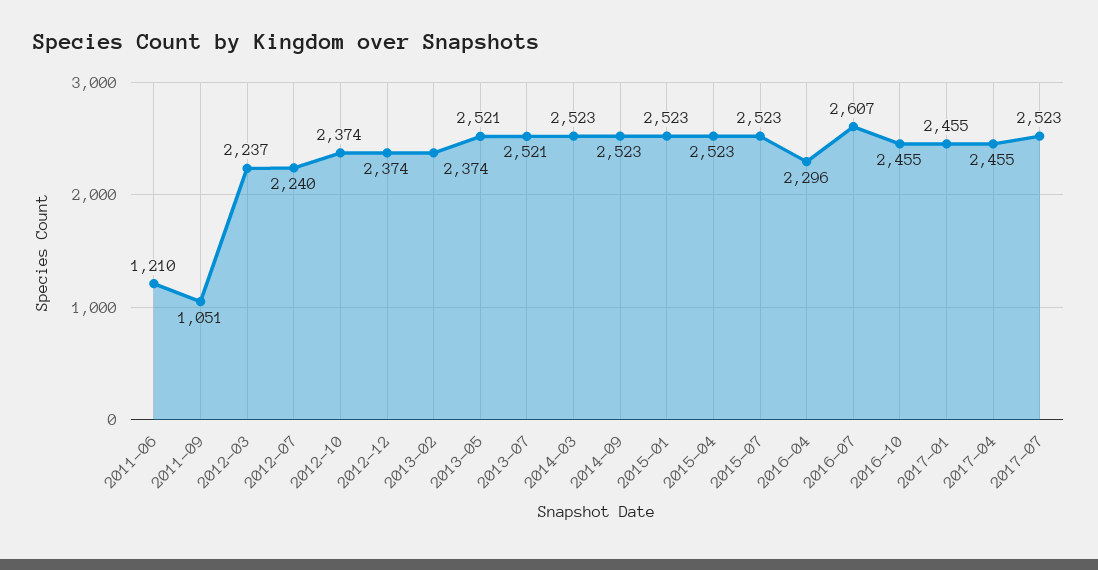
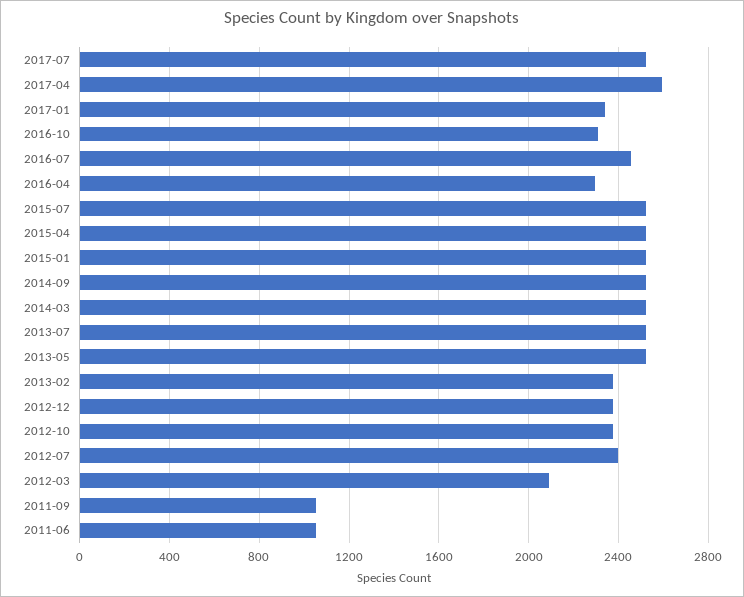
2011-06: 1210 -> 1050
2012-03: 2237 -> 2100
2012-07: 2240 -> 2400
2016-07: 2607 -> 2450
2016-10: 2455 -> 2300
2017-01: 2455 -> 2350
2017-04: 2455 -> 2600

